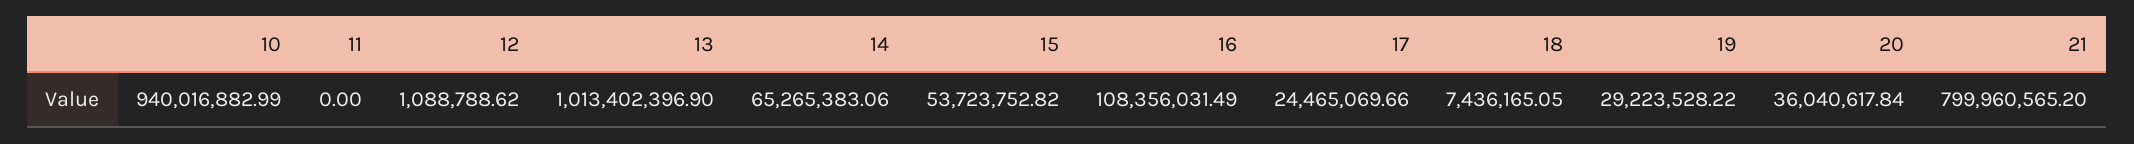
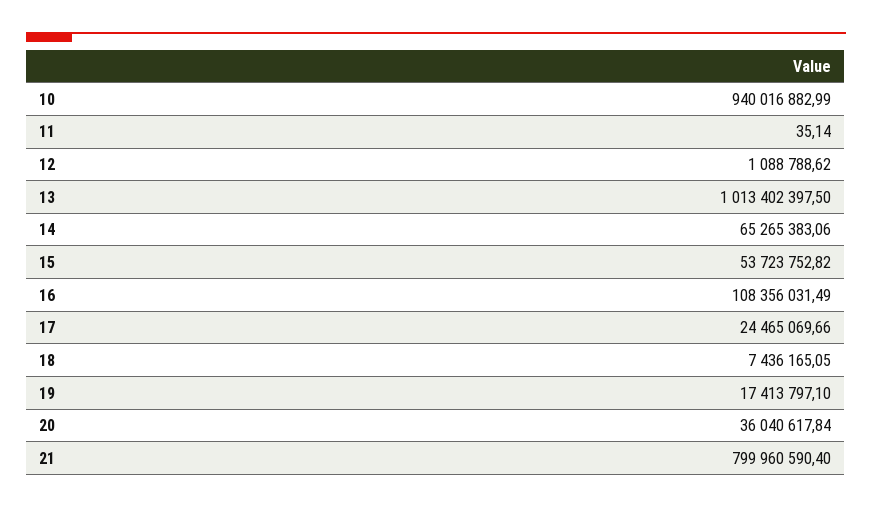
11: 0 -> 35.14
13: 1013402396.9 -> 1013402397.5
19: 29223528.22 -> 17413797.1
21: 799960565.2 -> 799960590.4

